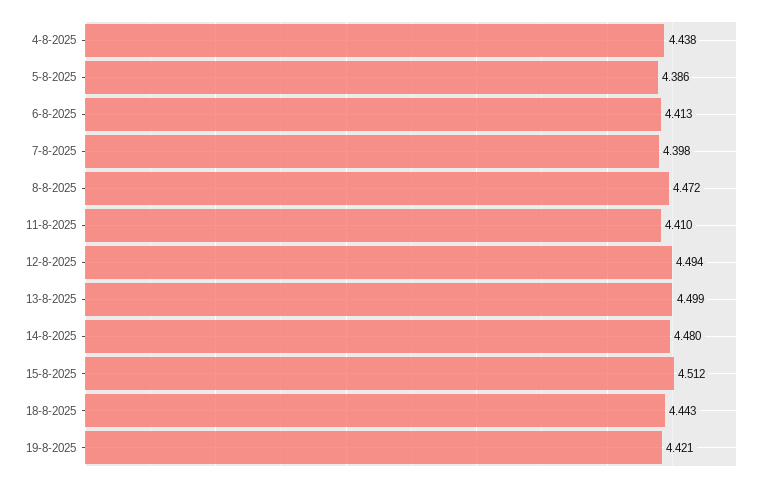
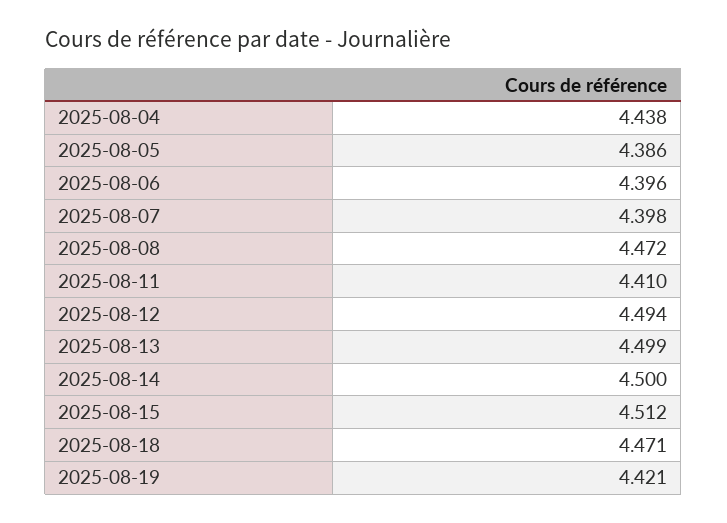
6-8-2025: 4.413 -> 4.396
14-8-2025: 4.48 -> 4.5
18-8-2025: 4.443 -> 4.471

